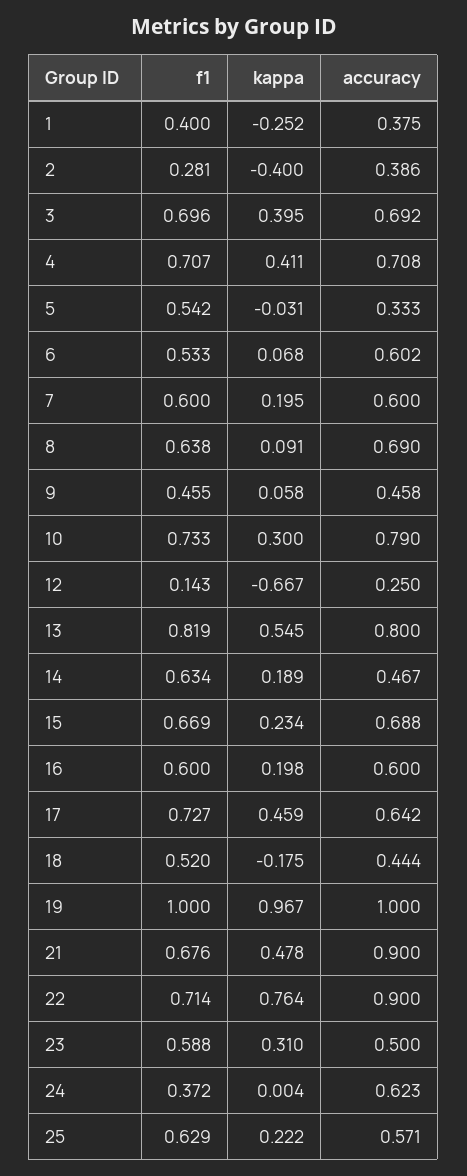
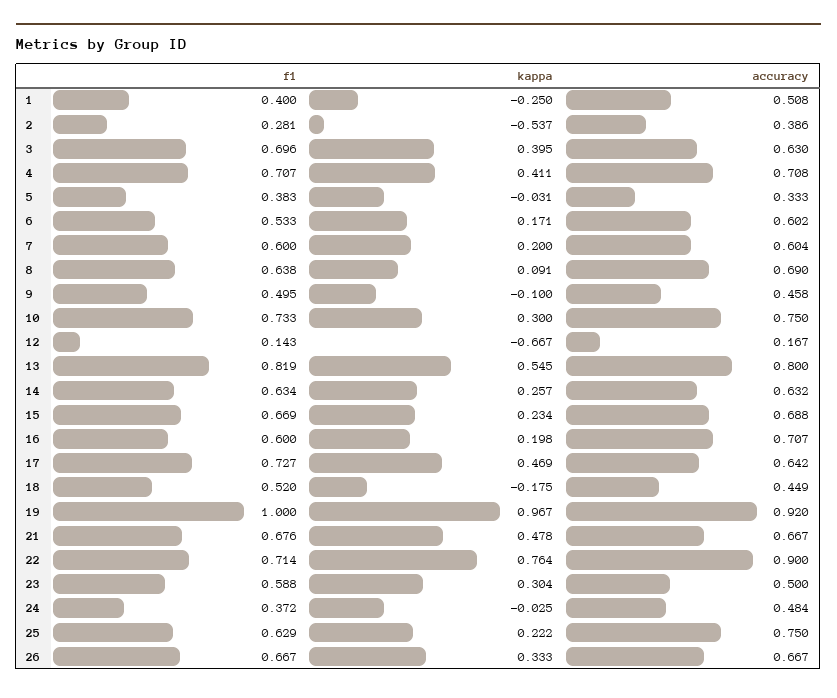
kappa, 1: -0.252 -> -0.25
accuracy, 1: 0.375 -> 0.508
kappa, 2: -0.4 -> -0.537
accuracy, 3: 0.692 -> 0.63
f1, 5: 0.542 -> 0.383
kappa, 6: 0.068 -> 0.171
kappa, 7: 0.195 -> 0.2
accuracy, 7: 0.6 -> 0.604
f1, 9: 0.455 -> 0.495
kappa, 9: 0.058 -> -0.1
accuracy, 10: 0.79 -> 0.75
accuracy, 12: 0.25 -> 0.167
kappa, 14: 0.189 -> 0.257
accuracy, 14: 0.467 -> 0.632
accuracy, 16: 0.6 -> 0.707
kappa, 17: 0.459 -> 0.469
accuracy, 18: 0.444 -> 0.449
accuracy, 19: 1 -> 0.92
accuracy, 21: 0.9 -> 0.667
kappa, 23: 0.31 -> 0.304
kappa, 24: 0.004 -> -0.025
accuracy, 24: 0.623 -> 0.484
accuracy, 25: 0.571 -> 0.75
f1, 26: none -> 0.667
kappa, 26: none -> 0.333
accuracy, 26: none -> 0.667

